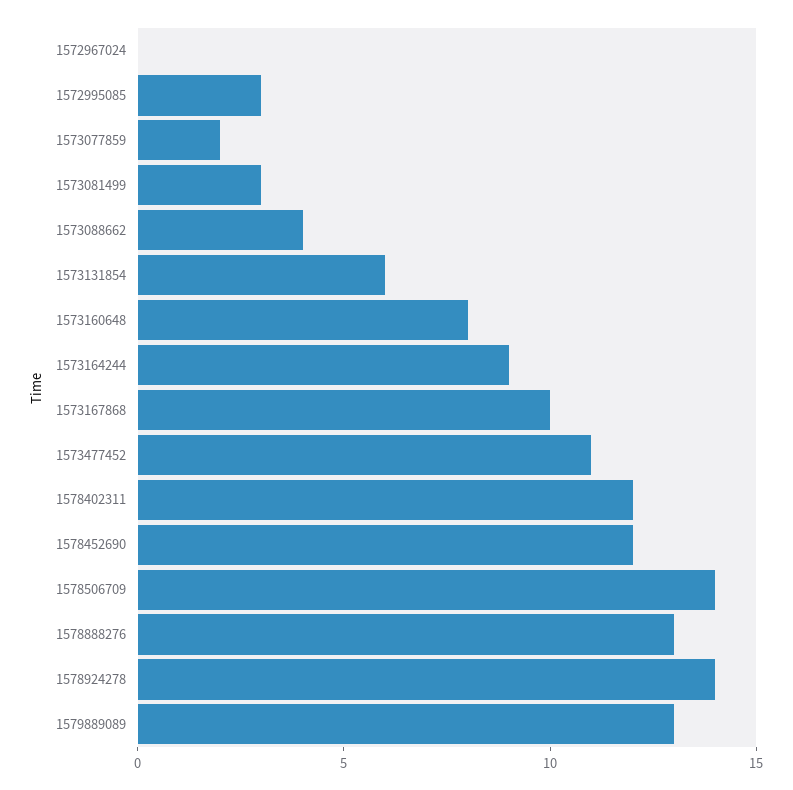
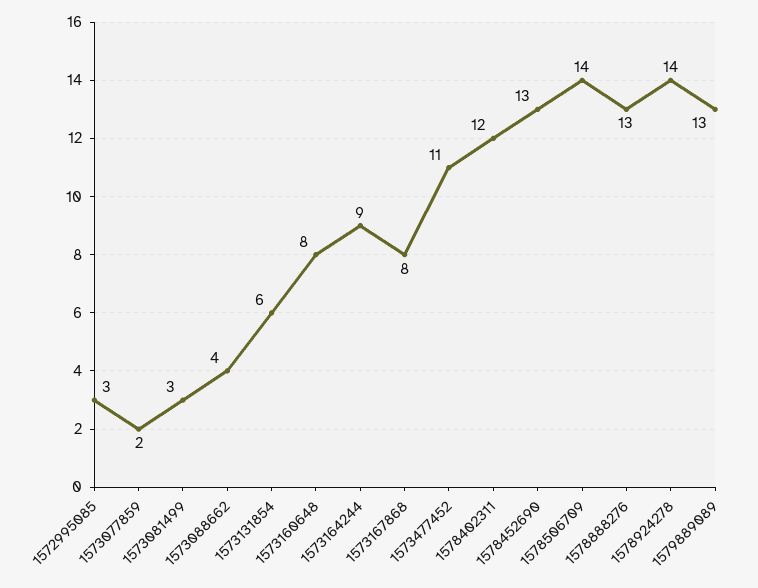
1572967024: 0 -> none
1573167868: 10 -> 8
1578452690: 12 -> 13

